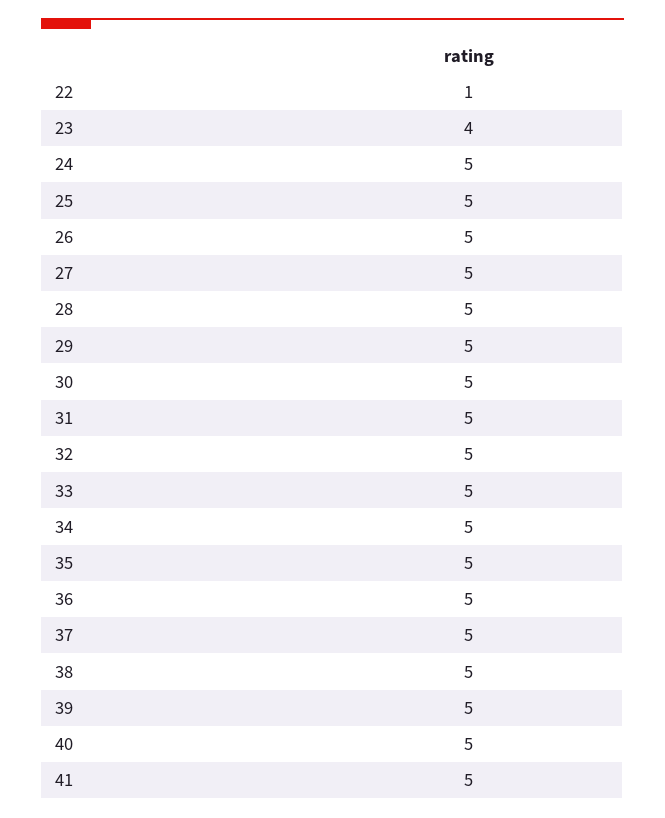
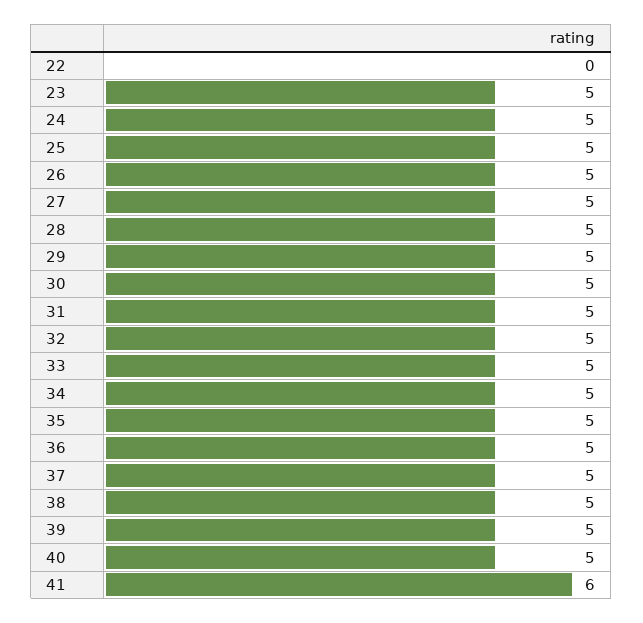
22: 1 -> 0
23: 4 -> 5
41: 5 -> 6

